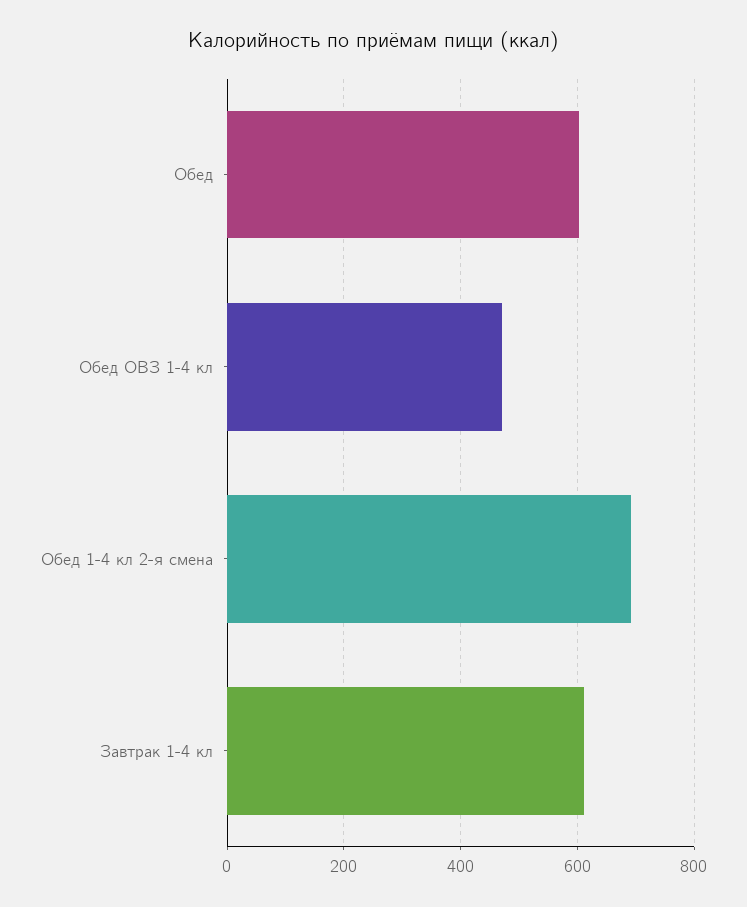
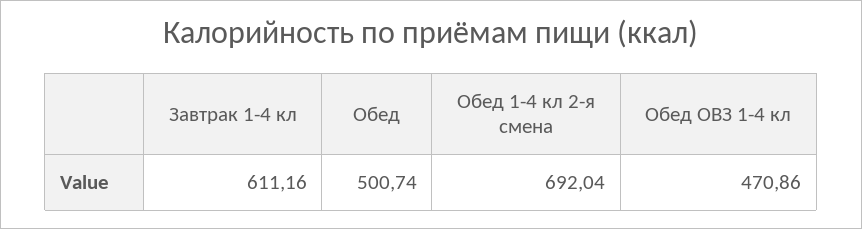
Обед: 600 -> 500.74

